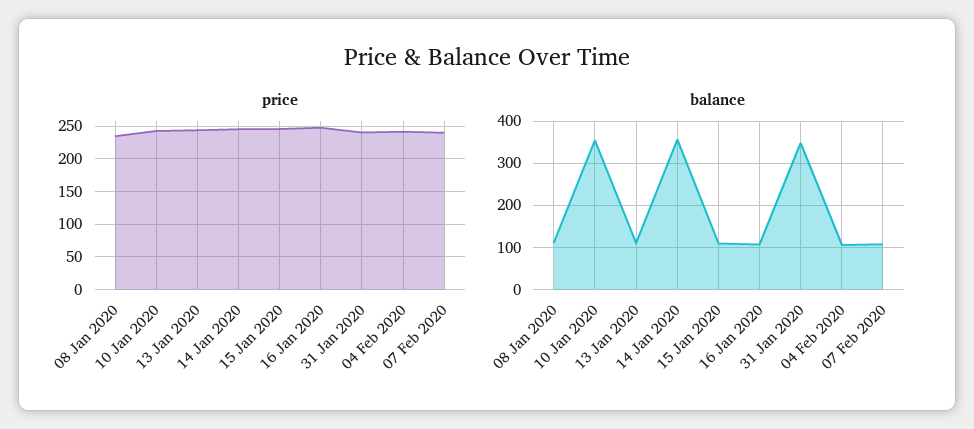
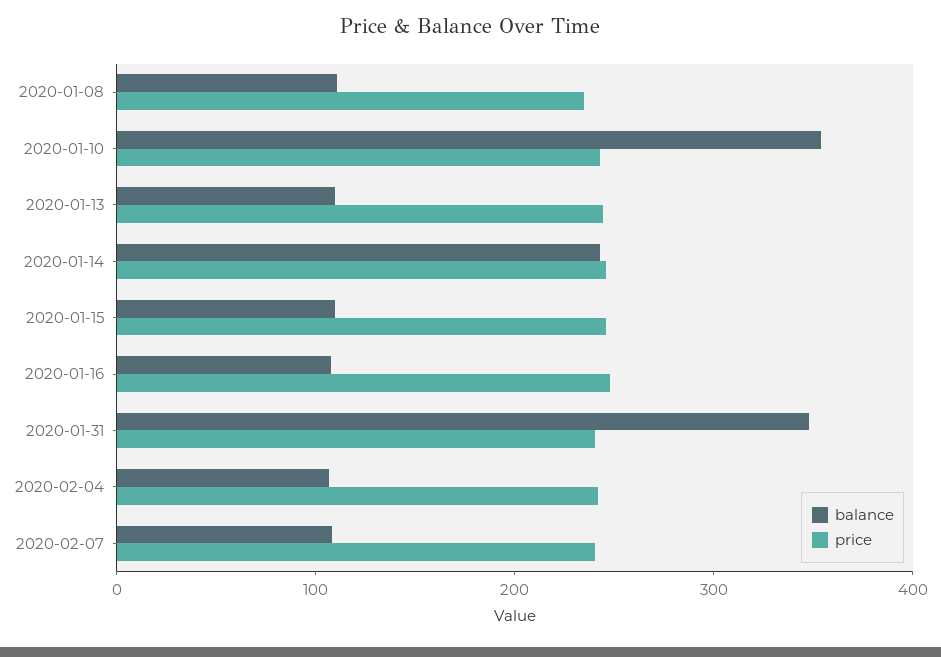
balance, 14 Jan 2020: 360 -> 240

